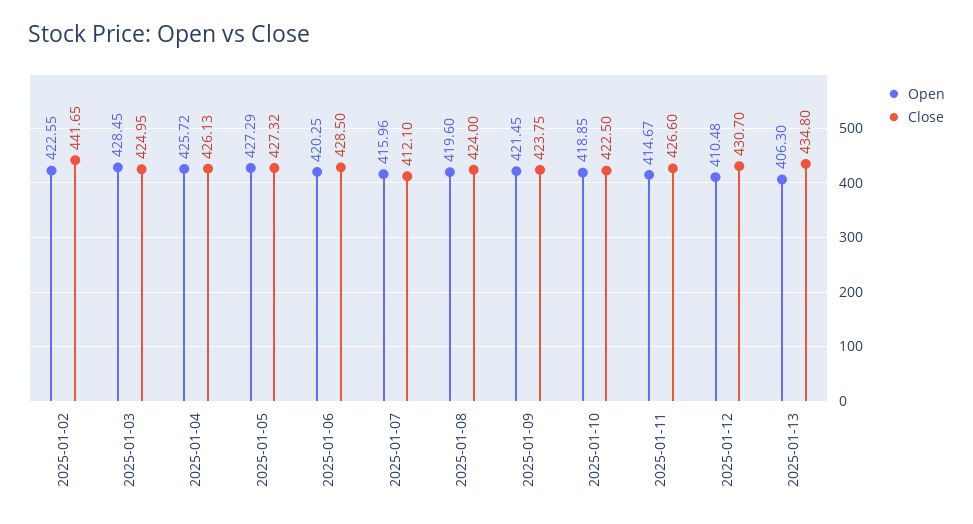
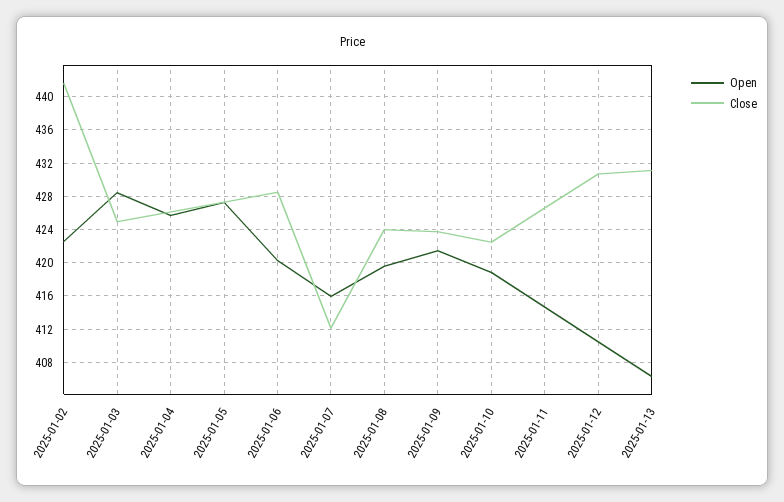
Close, 2025-01-13: 434.8 -> 431

